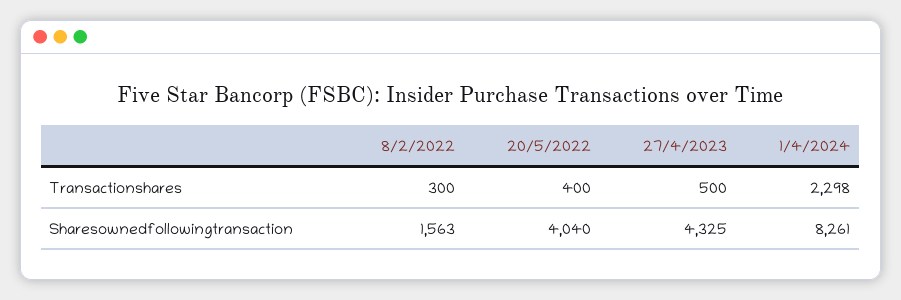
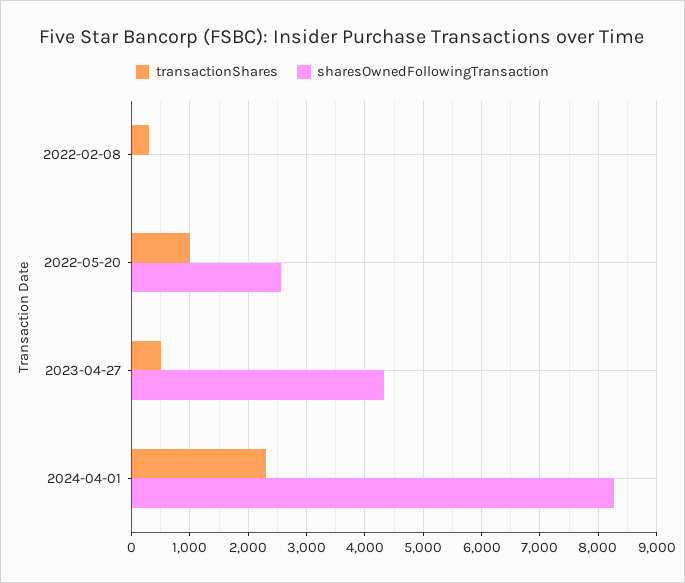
Transactionshares, 20/5/2022: 400 -> 1000
Sharesownedfollowingtransaction, 8/2/2022: 1563 -> 0
Sharesownedfollowingtransaction, 20/5/2022: 4040 -> 2600

